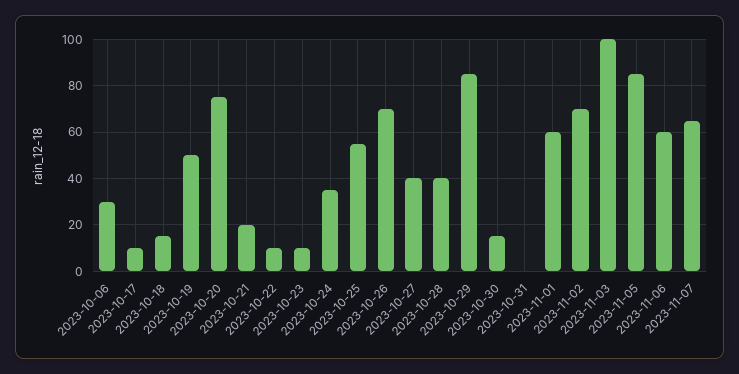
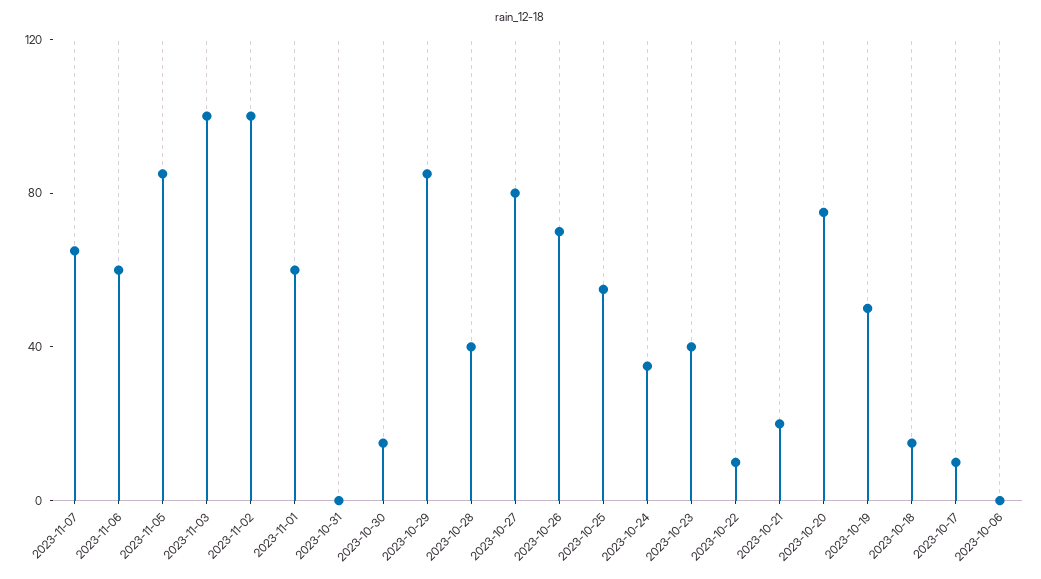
2023-10-06: 30 -> 0
2023-10-23: 10 -> 40
2023-10-27: 40 -> 80
2023-11-02: 70 -> 100

